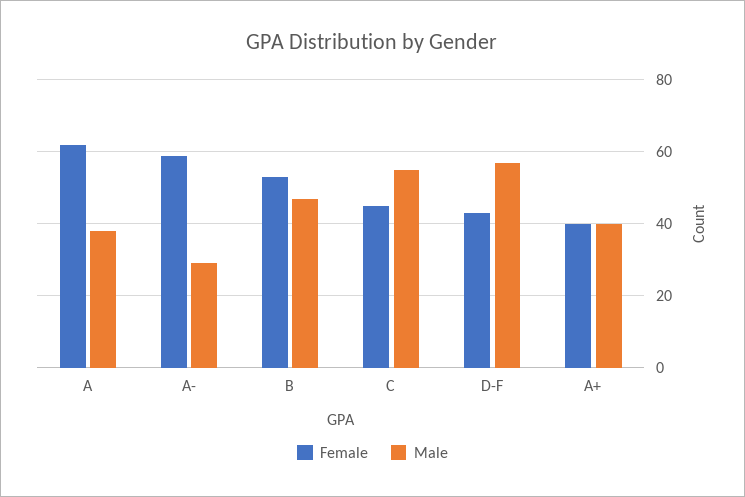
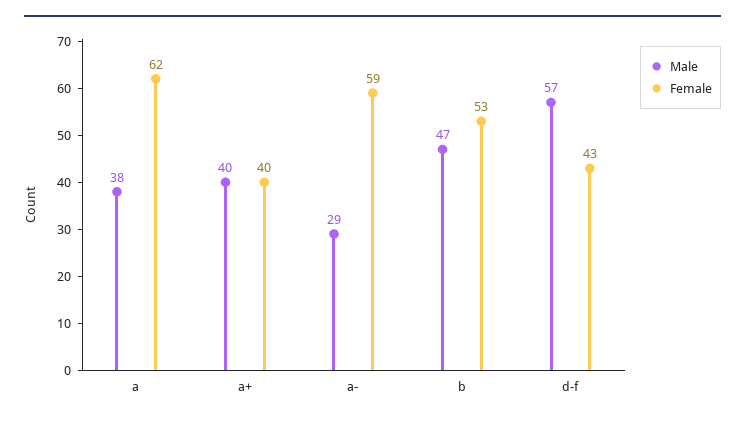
Female, C: 45 -> none
Male, C: 55 -> none

